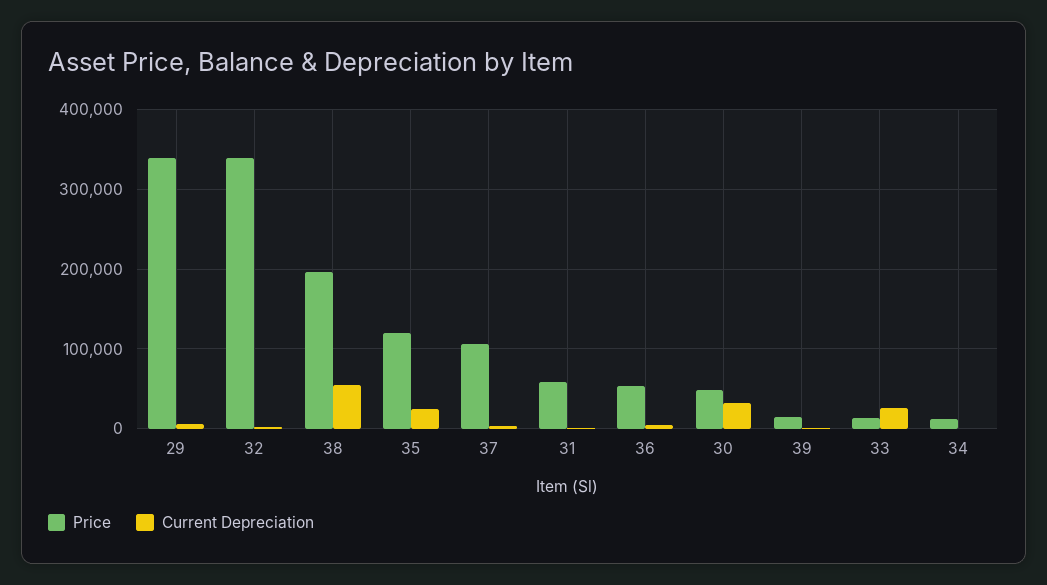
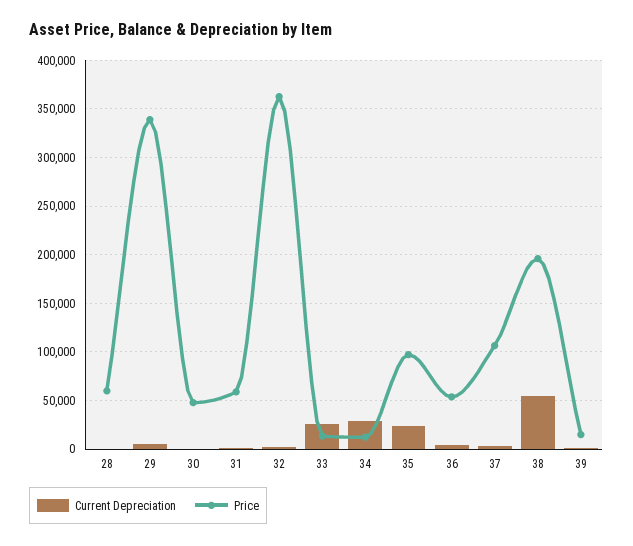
Price, 32: 340000 -> 360000
Price, 35: 120000 -> 100000
Current Depreciation, 30: 30000 -> 0
Current Depreciation, 34: 0 -> 30000
Current Depreciation, 28: none -> 0
Price, 28: none -> 60000

